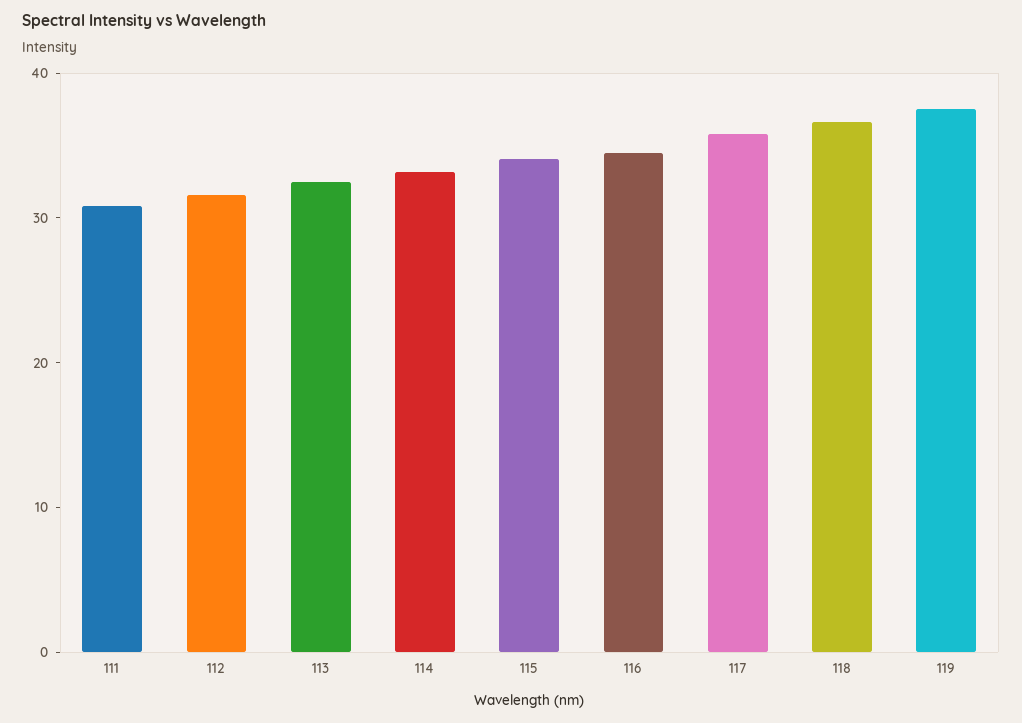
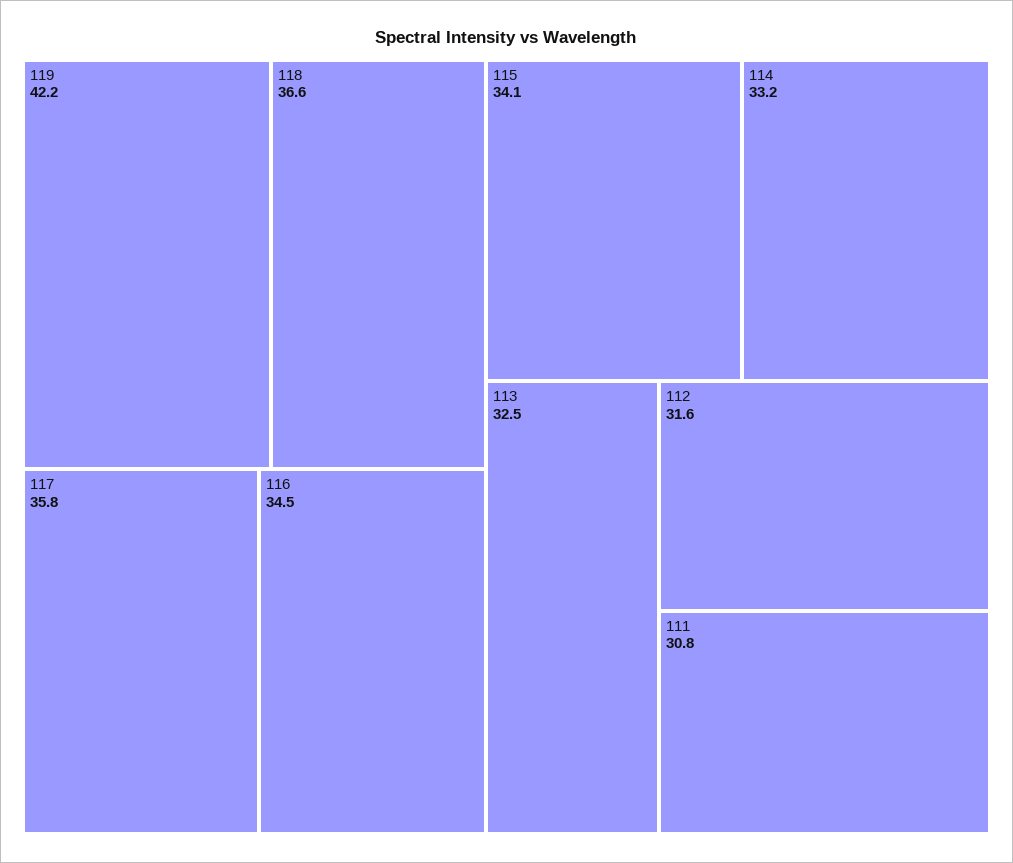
119: 38 -> 42.2

